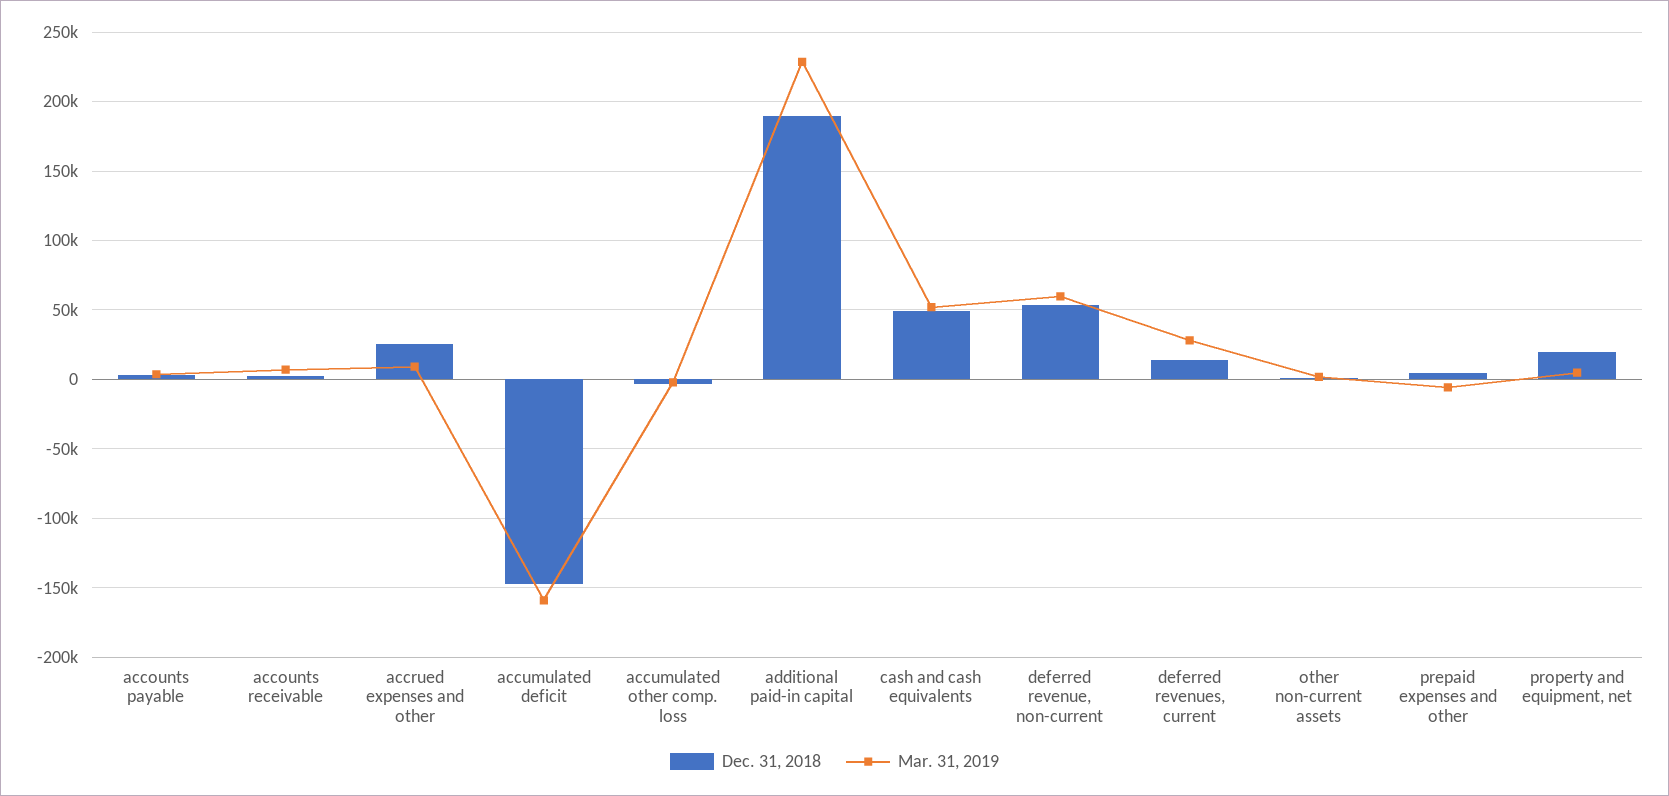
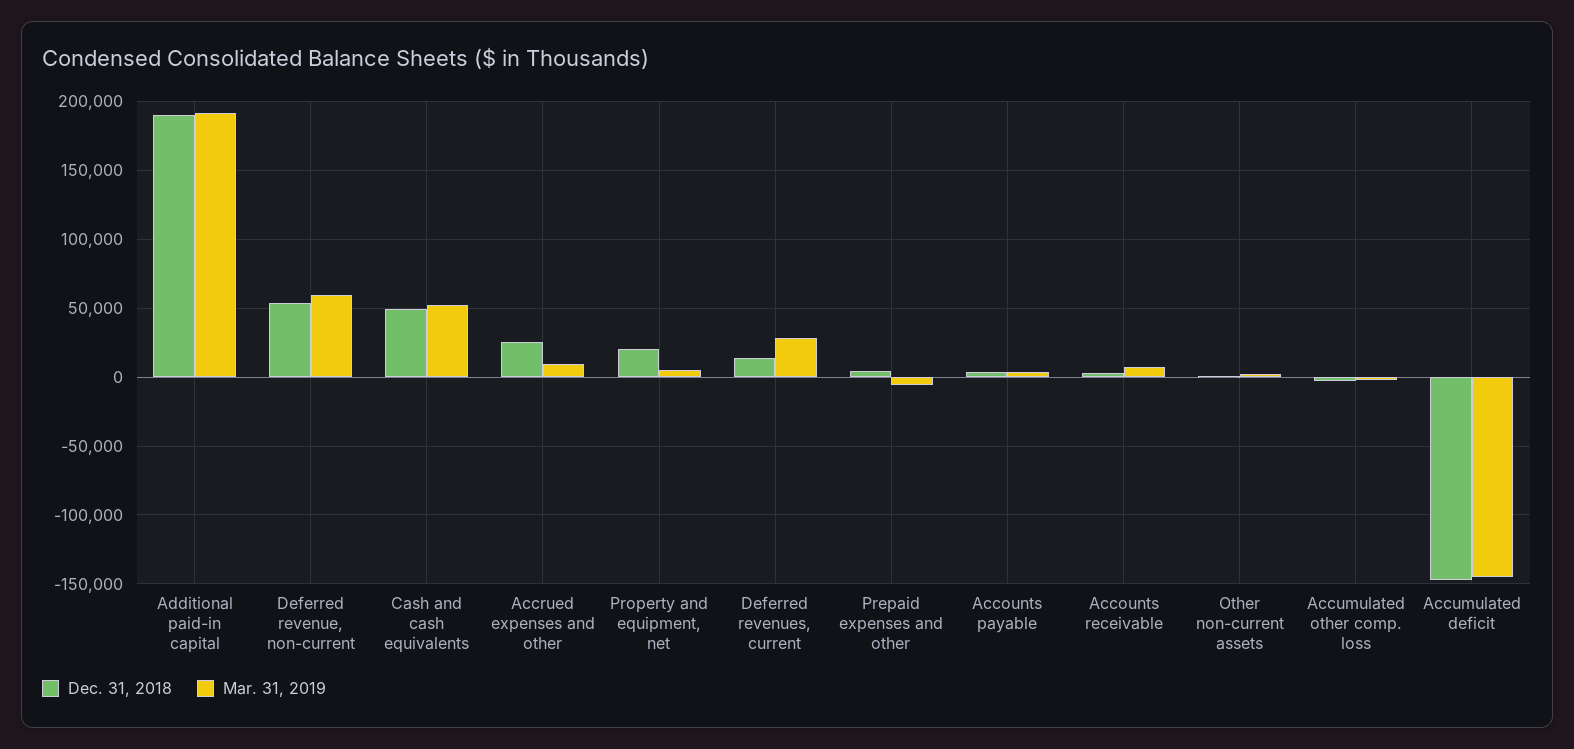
Mar. 31, 2019, accumulated deficit: -160000 -> -145000
Mar. 31, 2019, additional paid-in capital: 230000 -> 190000

